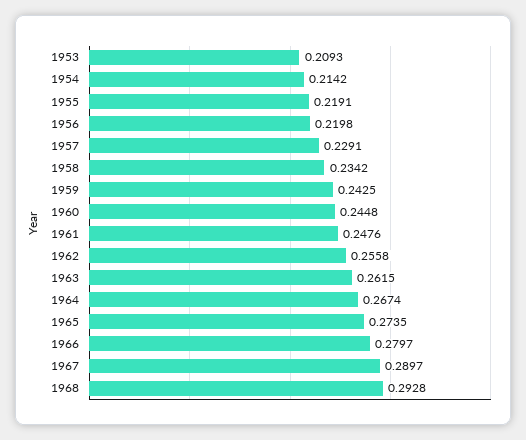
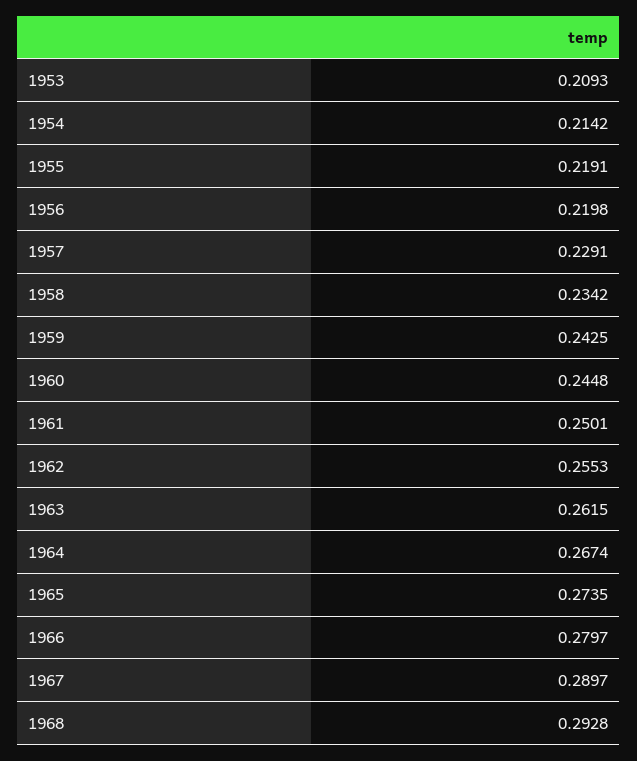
1961: 0.2476 -> 0.2501
1962: 0.2558 -> 0.2553

